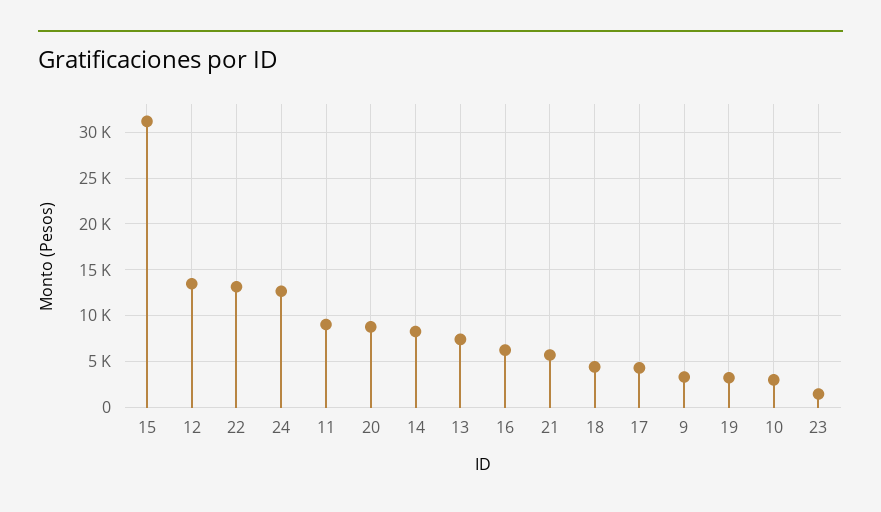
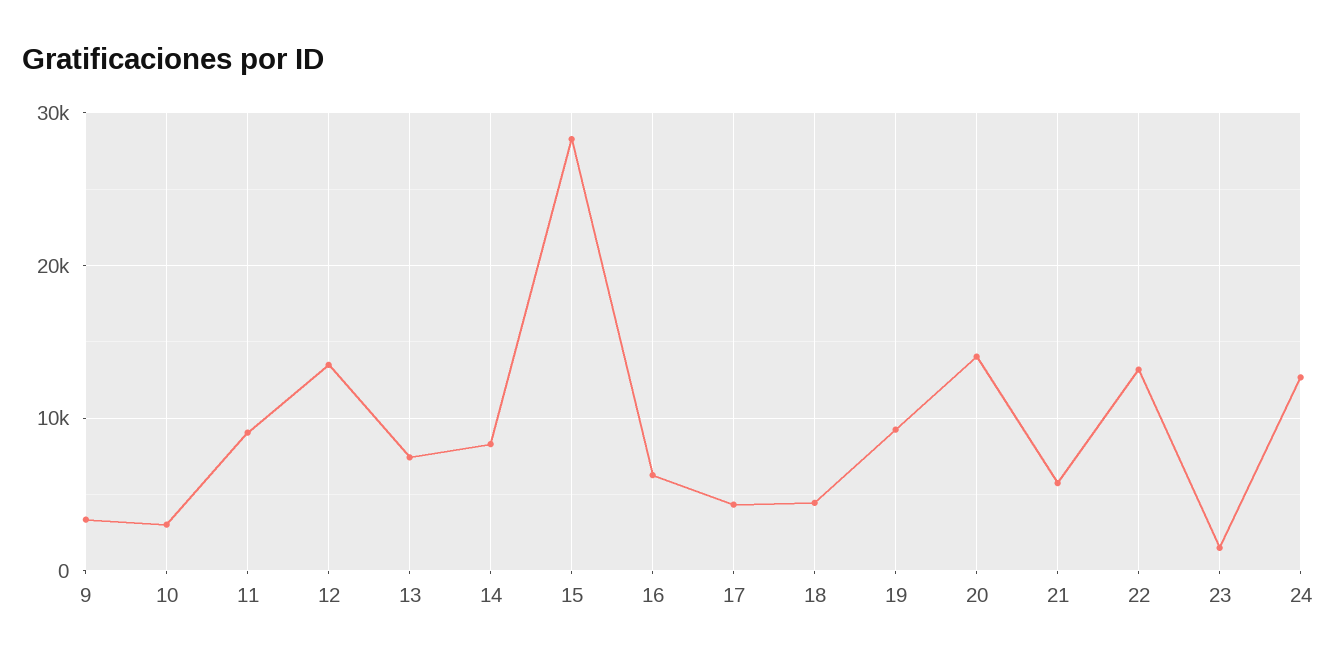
15: 31000 -> 28000
20: 9000 -> 14000
19: 3000 -> 9000

